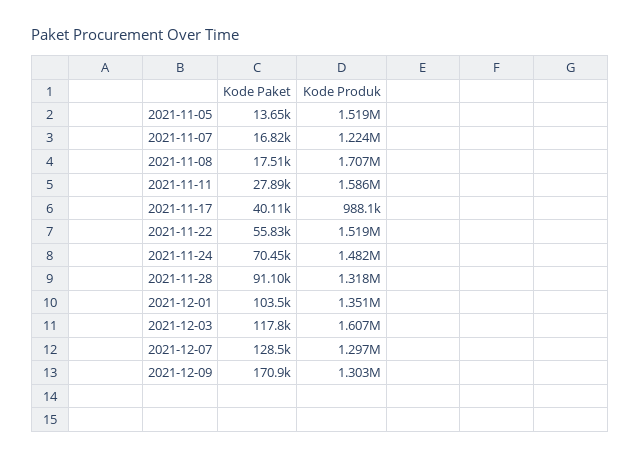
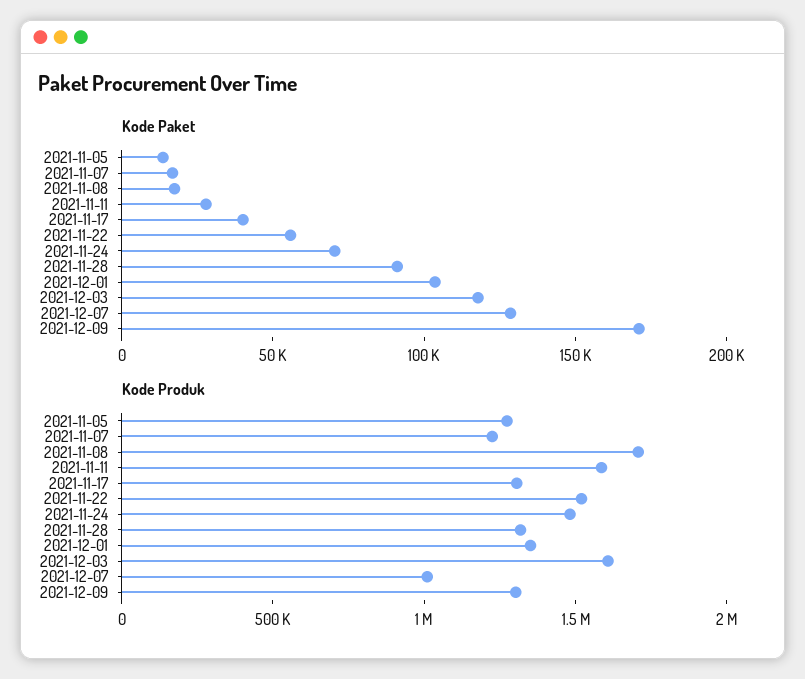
Kode Produk, 2021-11-05: 1519000 -> 1300000
Kode Produk, 2021-11-17: 988100 -> 1300000
Kode Produk, 2021-12-07: 1297000 -> 1000000

